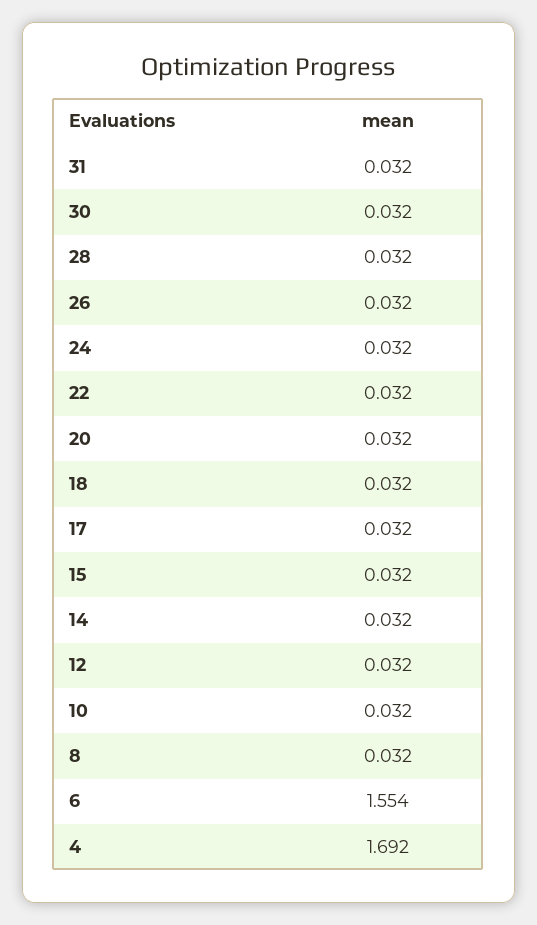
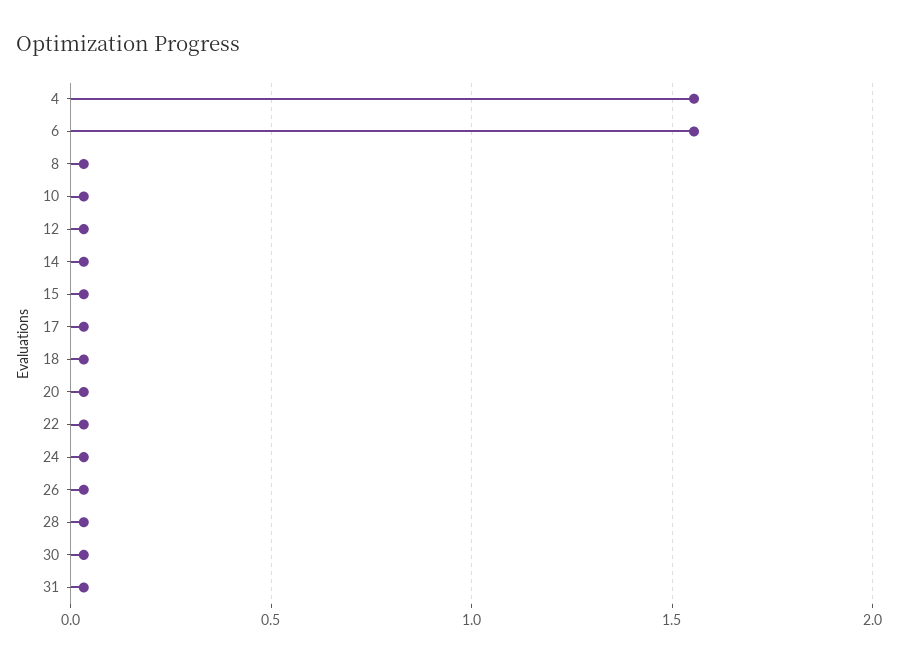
4: 1.692 -> 1.55

